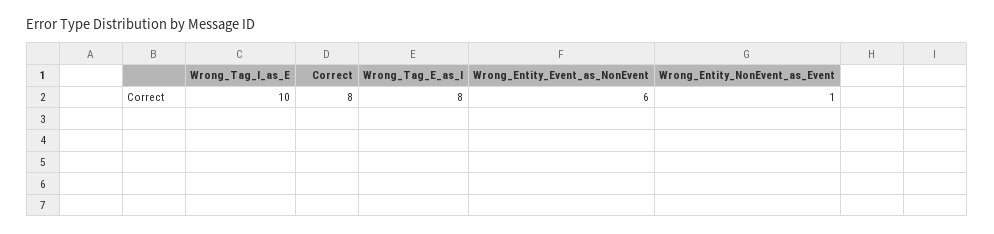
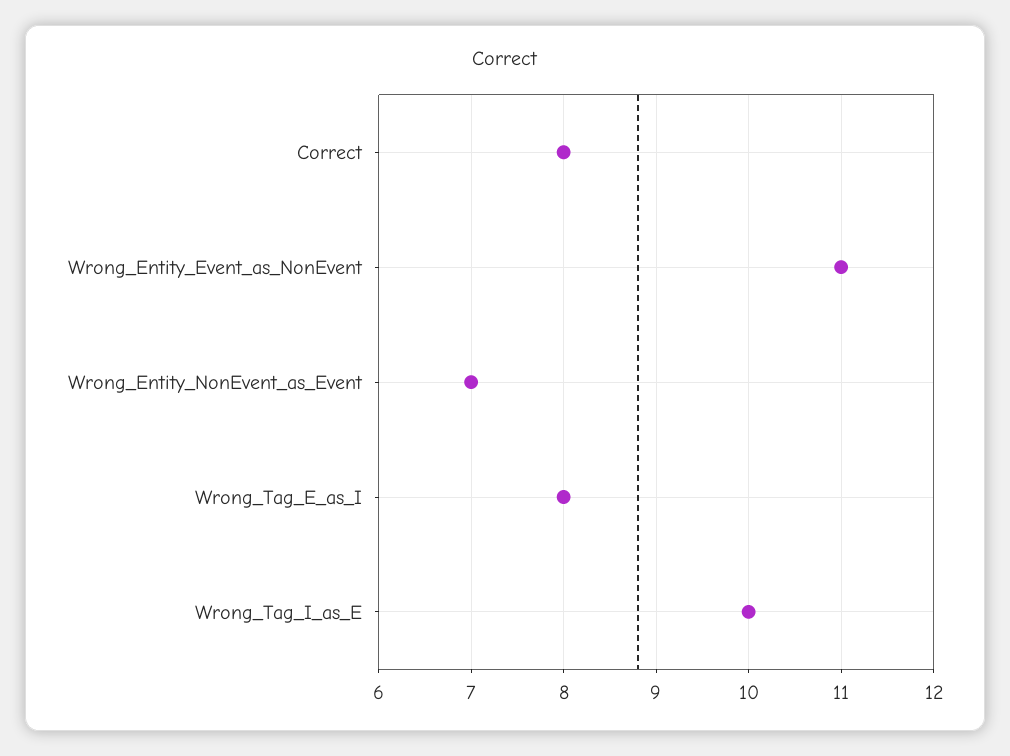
Wrong_Entity_Event_as_NonEvent: 6 -> 11
Wrong_Entity_NonEvent_as_Event: 1 -> 7

